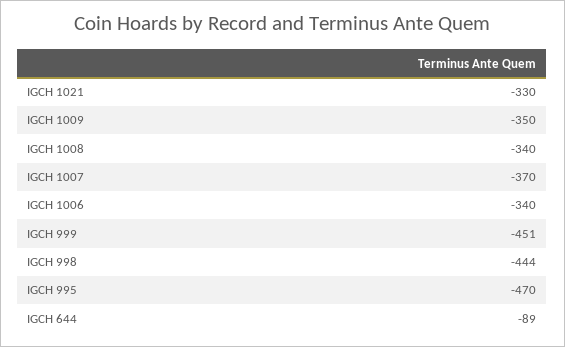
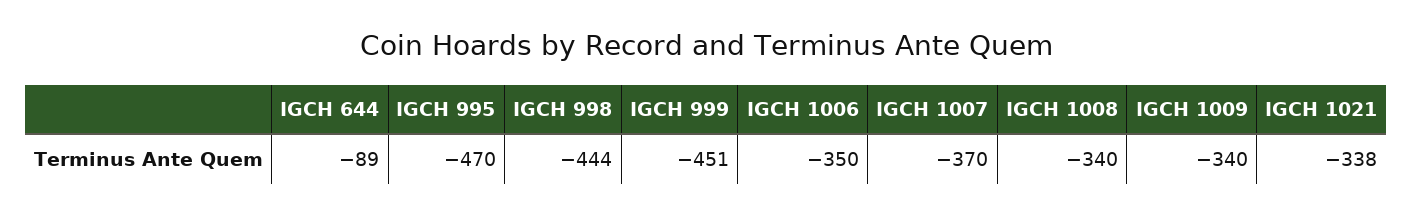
IGCH 1021: -330 -> -338
IGCH 1009: -350 -> -340
IGCH 1006: -340 -> -350

